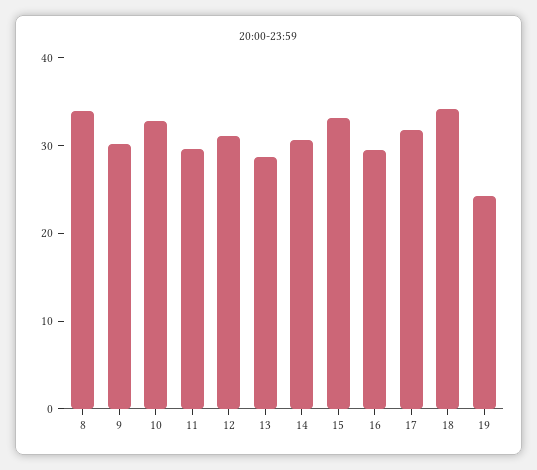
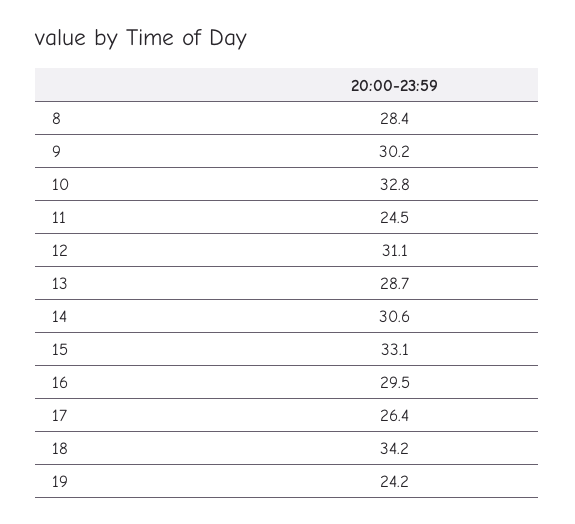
8: 34 -> 28.4
11: 30 -> 24.5
17: 32 -> 26.4

